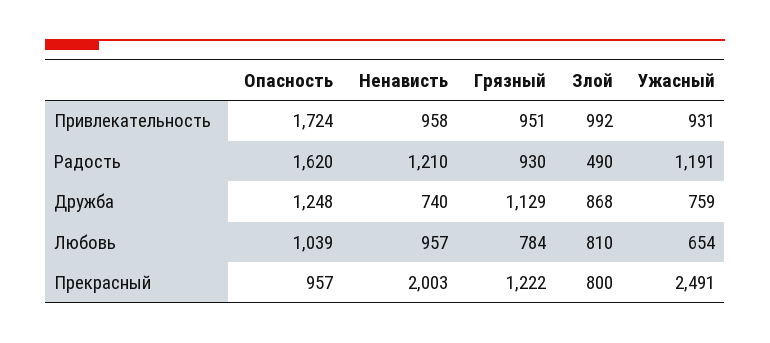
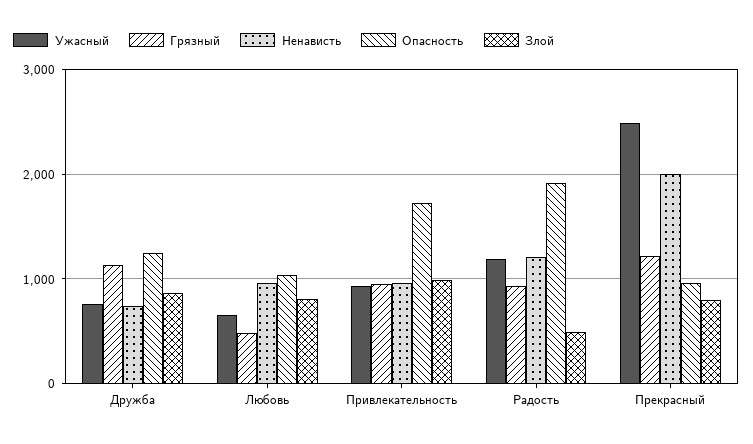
Опасность, Радость: 1620 -> 1900
Грязный, Любовь: 784 -> 500

